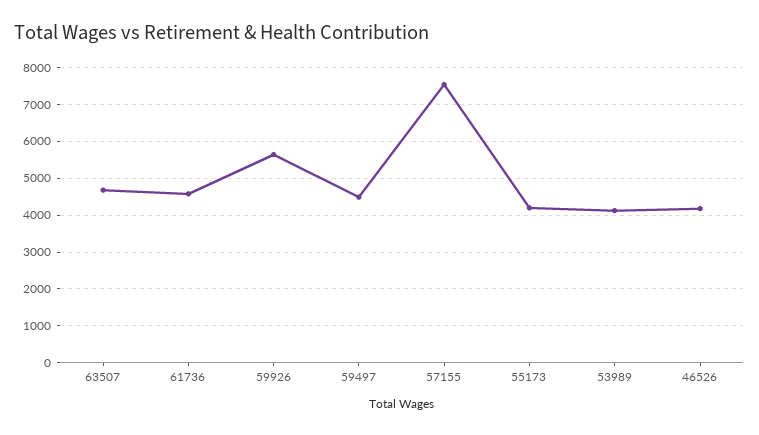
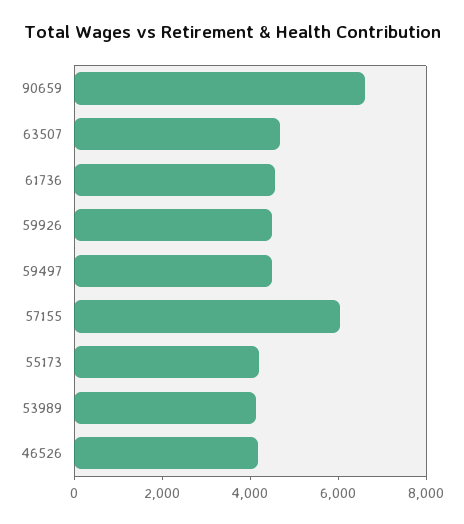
59926: 5600 -> 4500
57155: 7600 -> 6000
90659: none -> 6500

